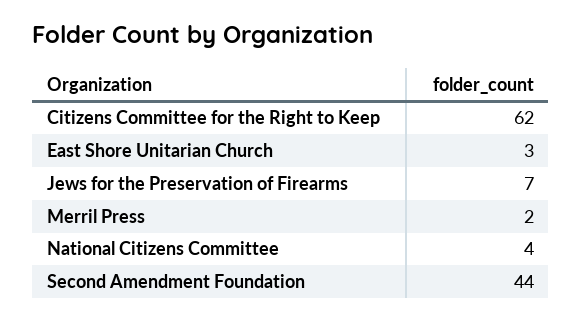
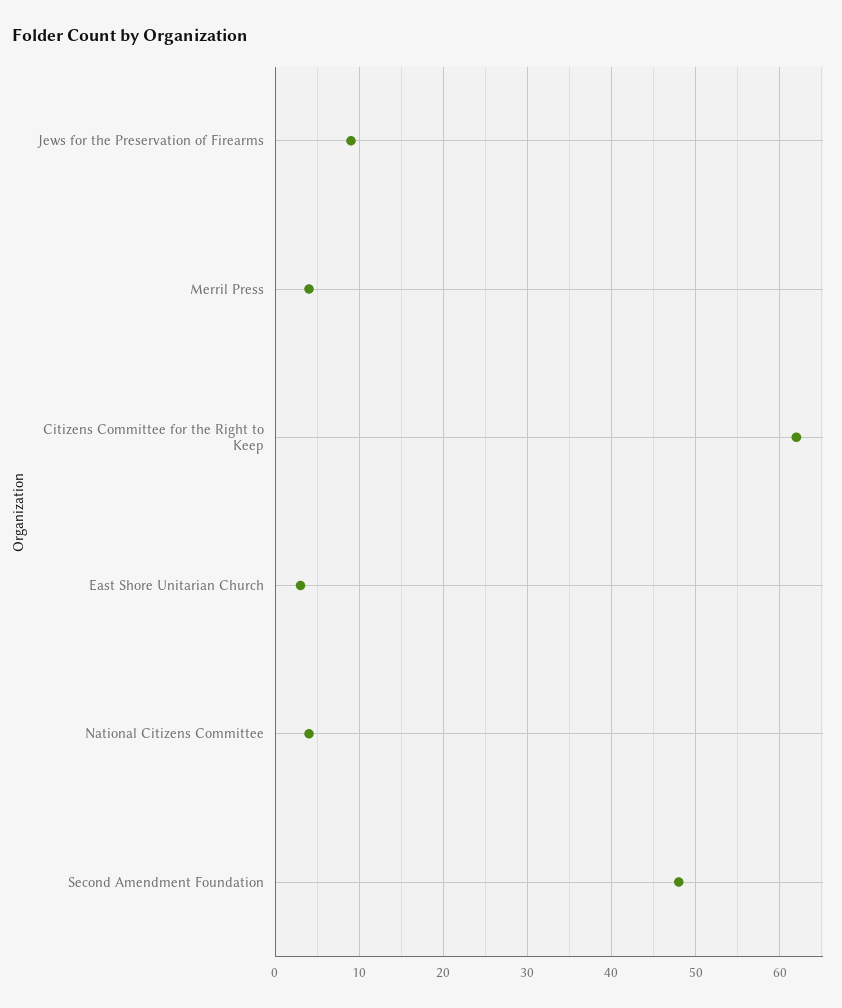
Jews for the Preservation of Firearms: 7 -> 9
Merril Press: 2 -> 4
Second Amendment Foundation: 44 -> 48

